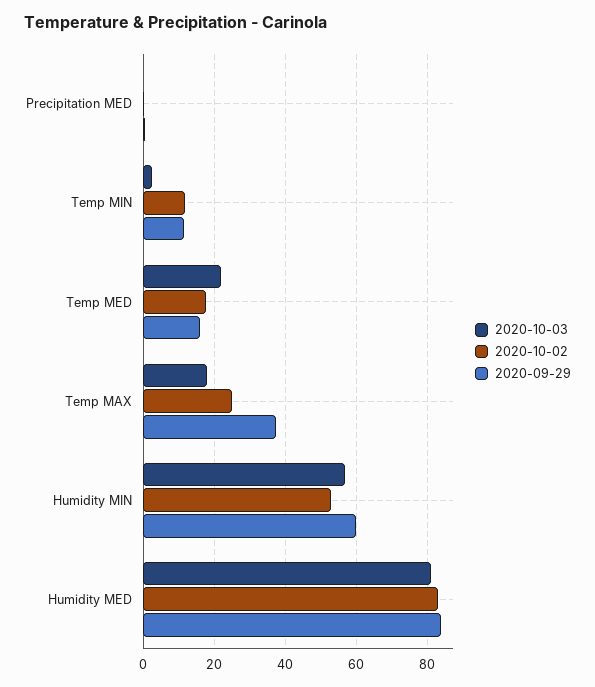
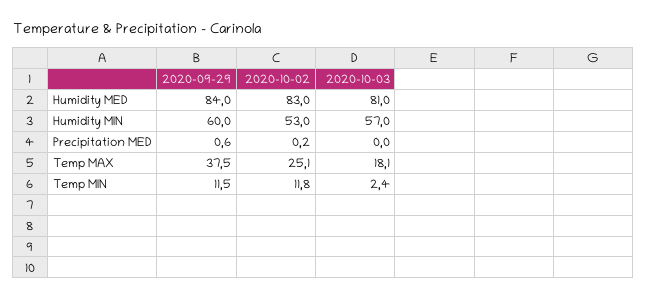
2020-10-03, Temp MED: 22 -> none
2020-10-02, Temp MED: 18 -> none
2020-09-29, Temp MED: 16 -> none

